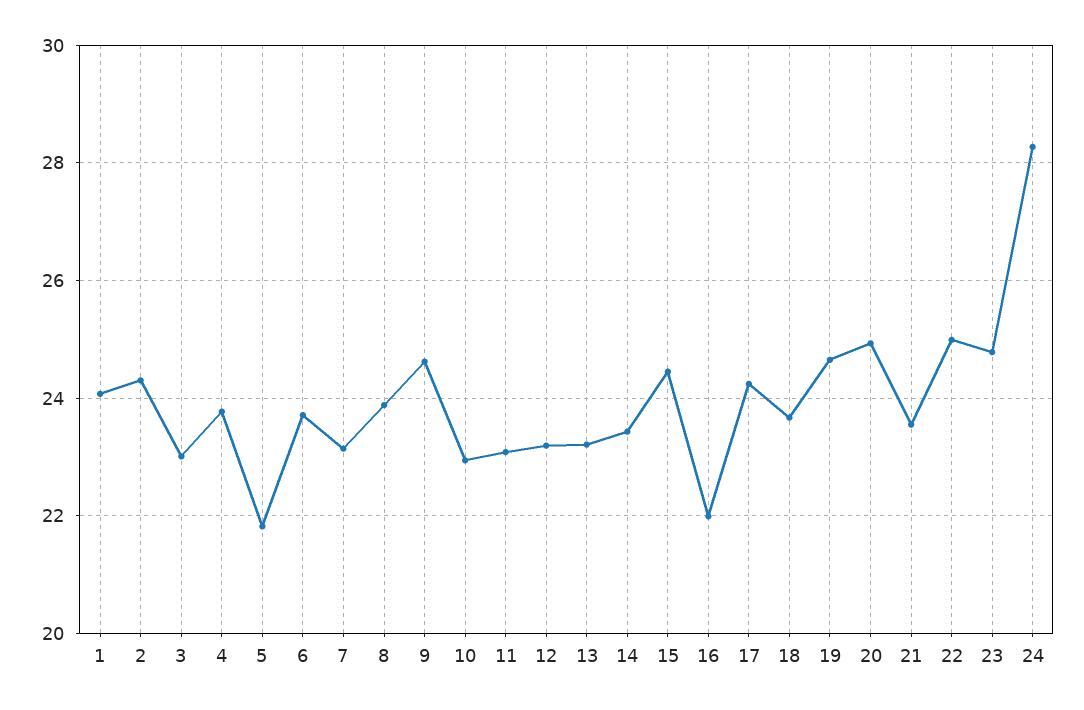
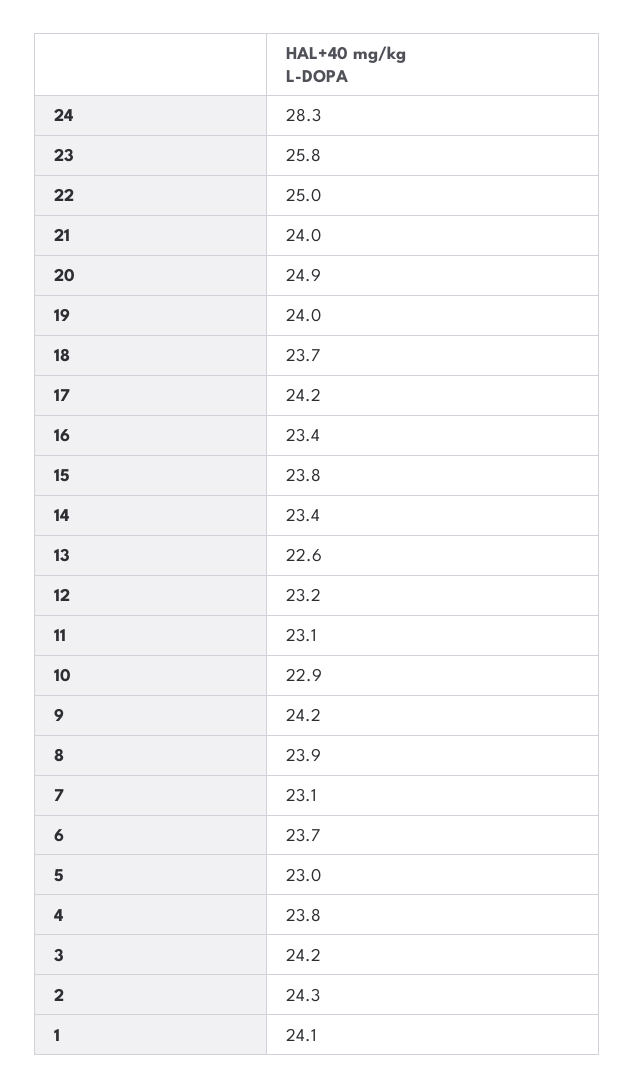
3: 23 -> 24.2
5: 21.8 -> 23
9: 24.6 -> 24.2
13: 23.2 -> 22.6
15: 24.4 -> 23.8
16: 22 -> 23.4
19: 24.6 -> 24
21: 23.6 -> 24
23: 24.8 -> 25.8

